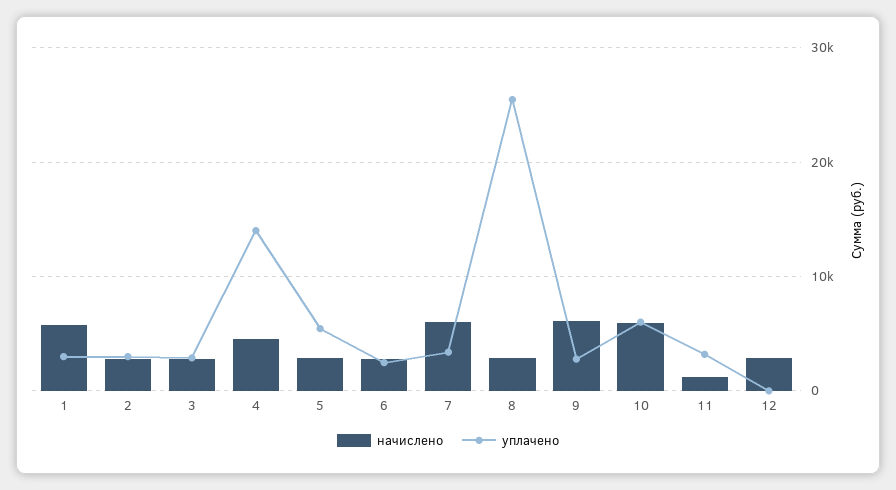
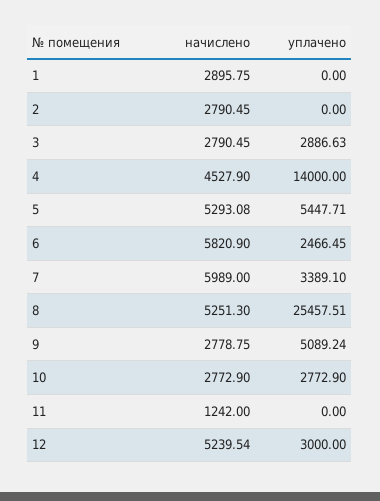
начислено, 1: 6000 -> 2895.75
уплачено, 1: 3000 -> 0
уплачено, 2: 3000 -> 0
начислено, 5: 3000 -> 5293.08
начислено, 6: 3000 -> 5820.9
начислено, 8: 3000 -> 5251.3
начислено, 9: 6000 -> 2778.75
уплачено, 9: 3000 -> 5089.24
начислено, 10: 6000 -> 2772.9
уплачено, 10: 6000 -> 2772.9
уплачено, 11: 3000 -> 0
начислено, 12: 3000 -> 5239.54
уплачено, 12: 0 -> 3000

